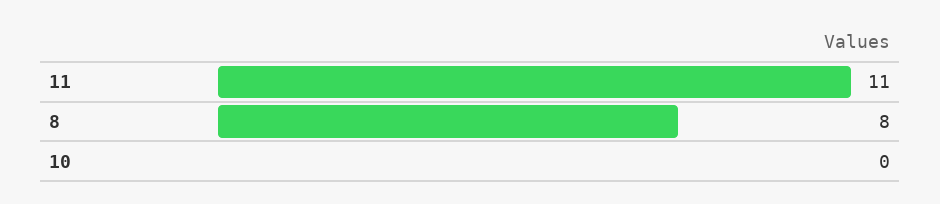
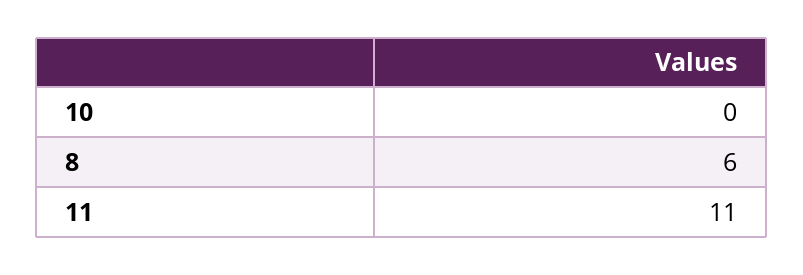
8: 8 -> 6

